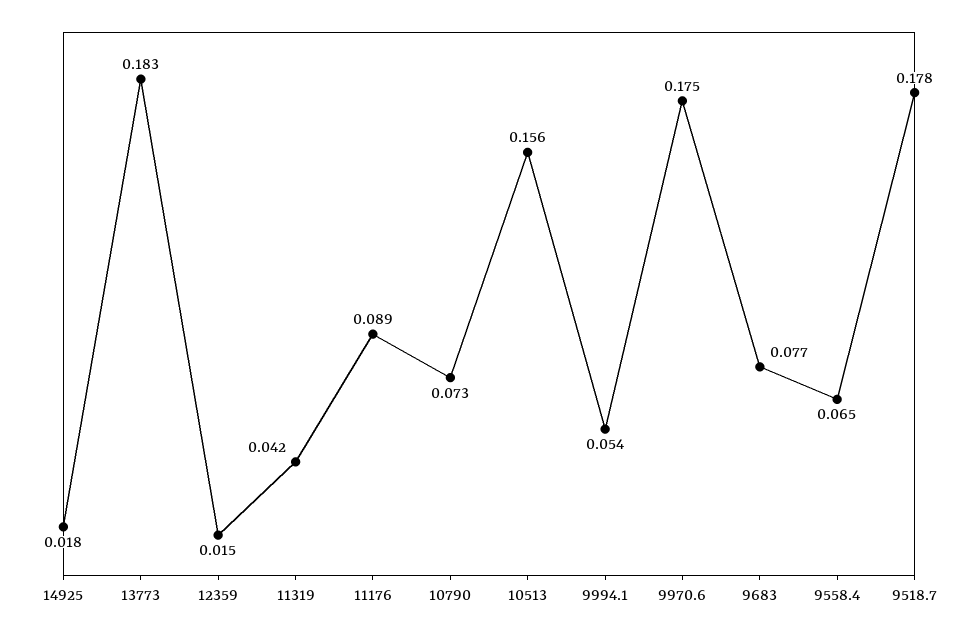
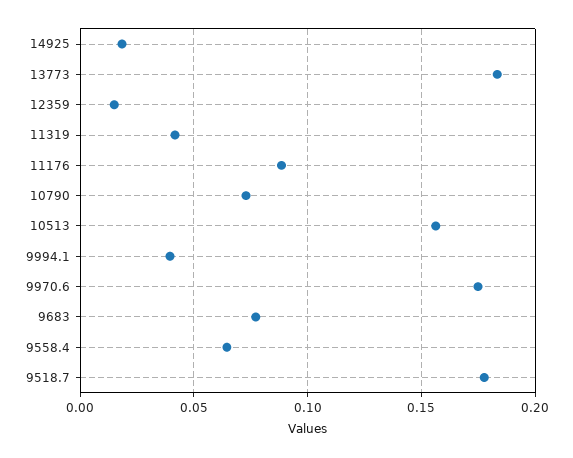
9994.1: 0.054 -> 0.04

